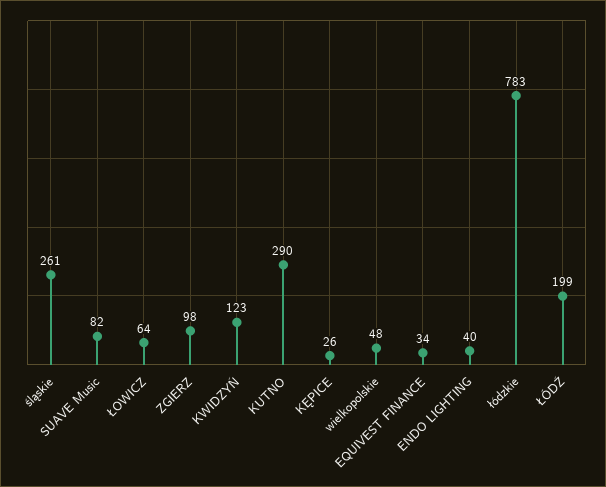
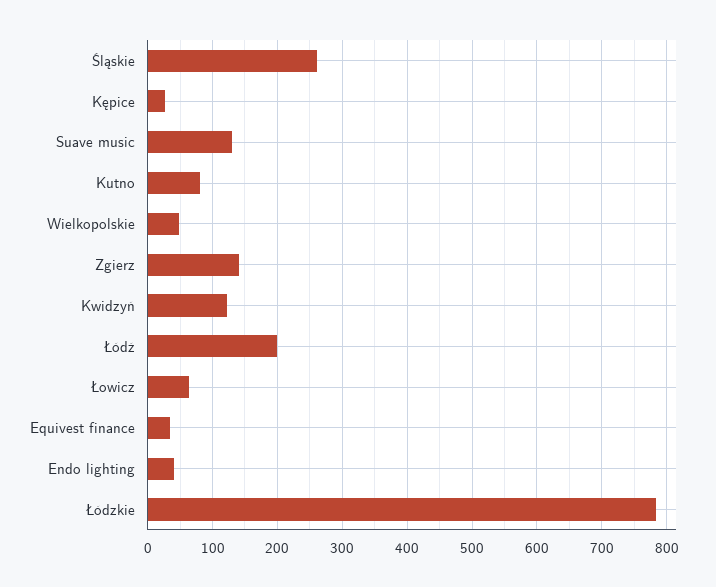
SUAVE Music: 82 -> 130
ZGIERZ: 98 -> 140
KUTNO: 290 -> 80

